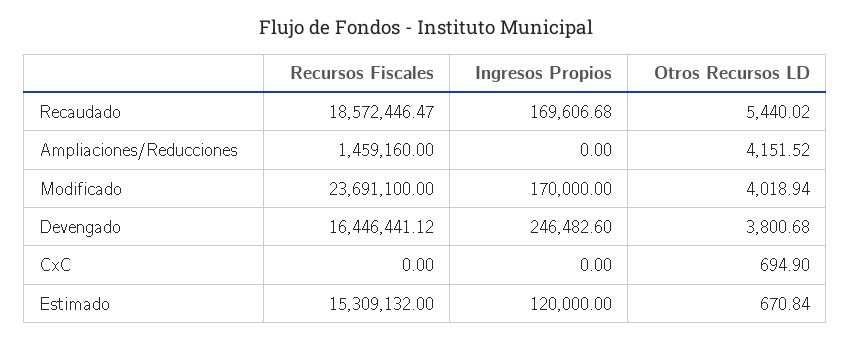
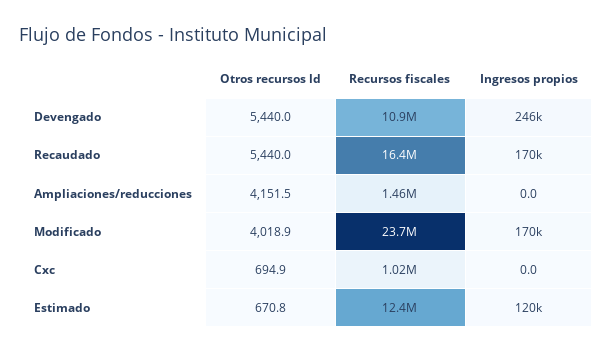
Recursos Fiscales, Recaudado: 18572446.47 -> 16400000
Recursos Fiscales, Devengado: 16446441.12 -> 10900000
Otros Recursos LD, Devengado: 3800.68 -> 5440
Recursos Fiscales, CxC: 0 -> 1020000
Recursos Fiscales, Estimado: 15309132 -> 12400000

